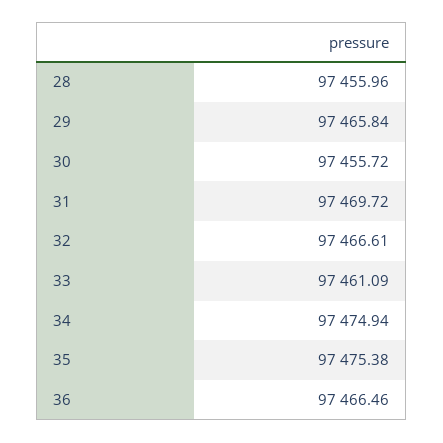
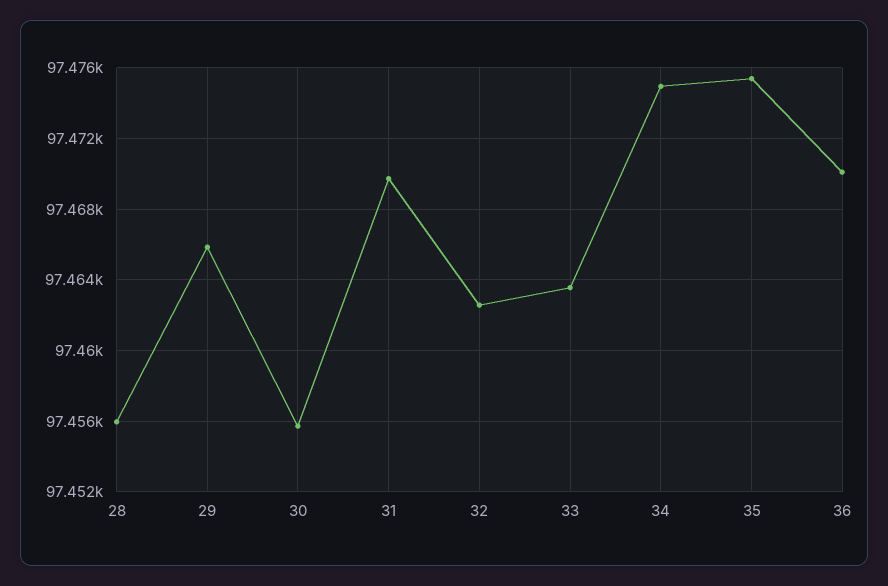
32: 97466.61 -> 97462.5
33: 97461.09 -> 97463.5
36: 97466.46 -> 97470

